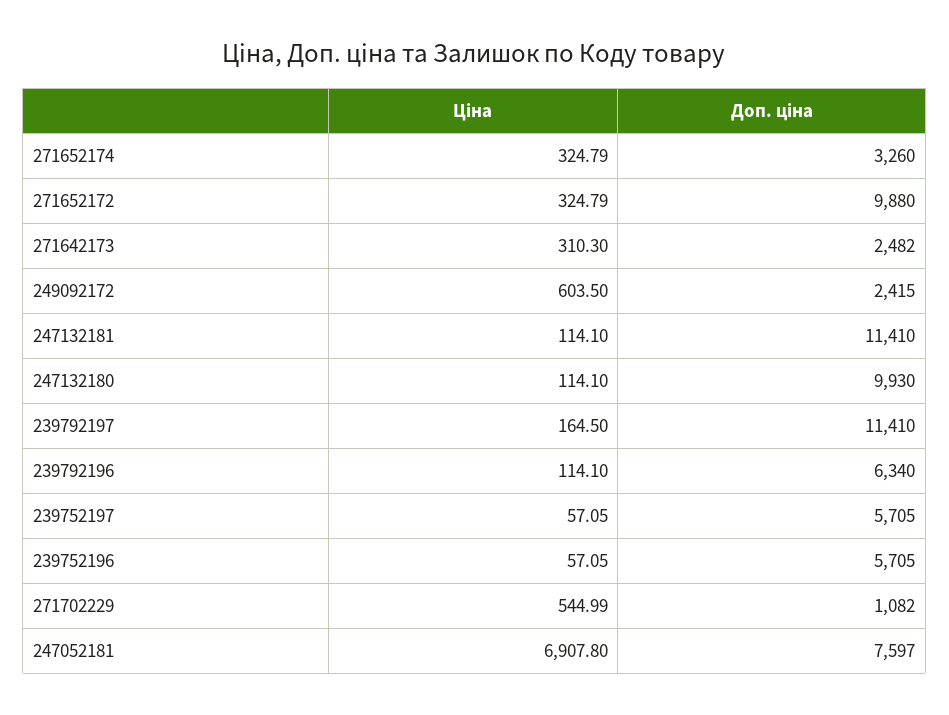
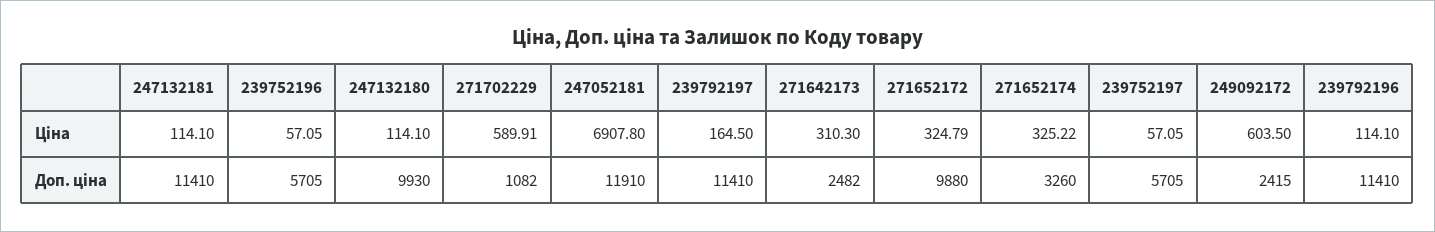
Ціна, 271652174: 324.79 -> 325.22
Доп. ціна, 239792196: 6340 -> 11410
Ціна, 271702229: 544.99 -> 589.91
Доп. ціна, 247052181: 7597 -> 11910

